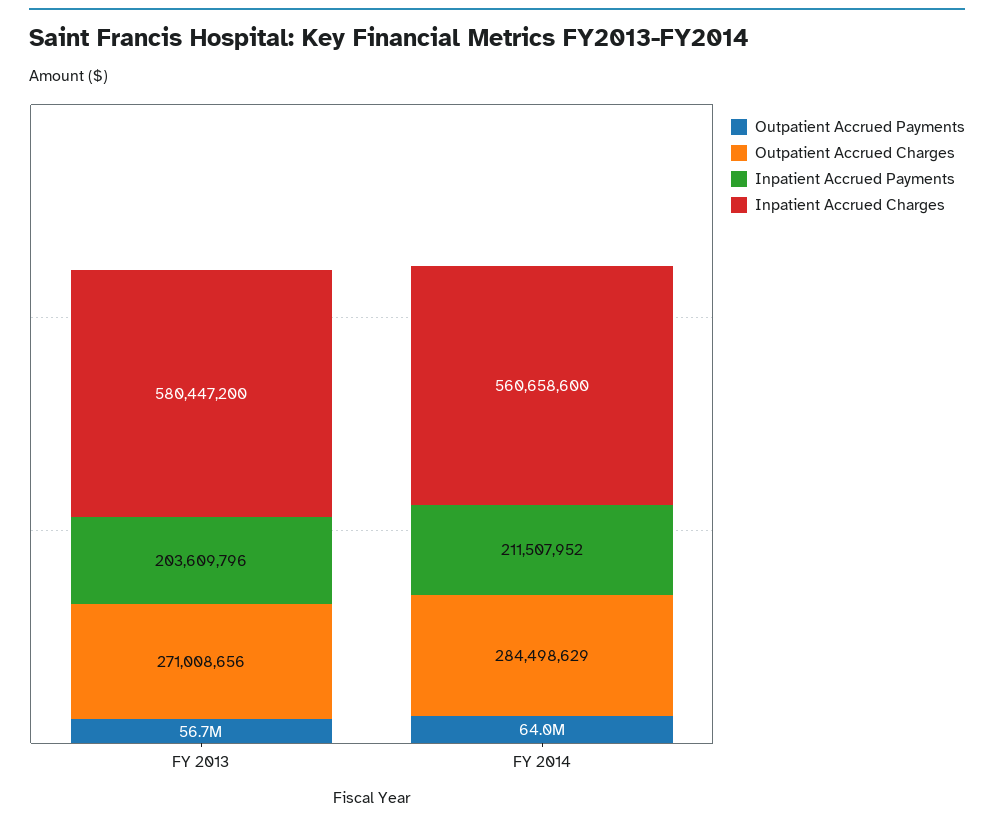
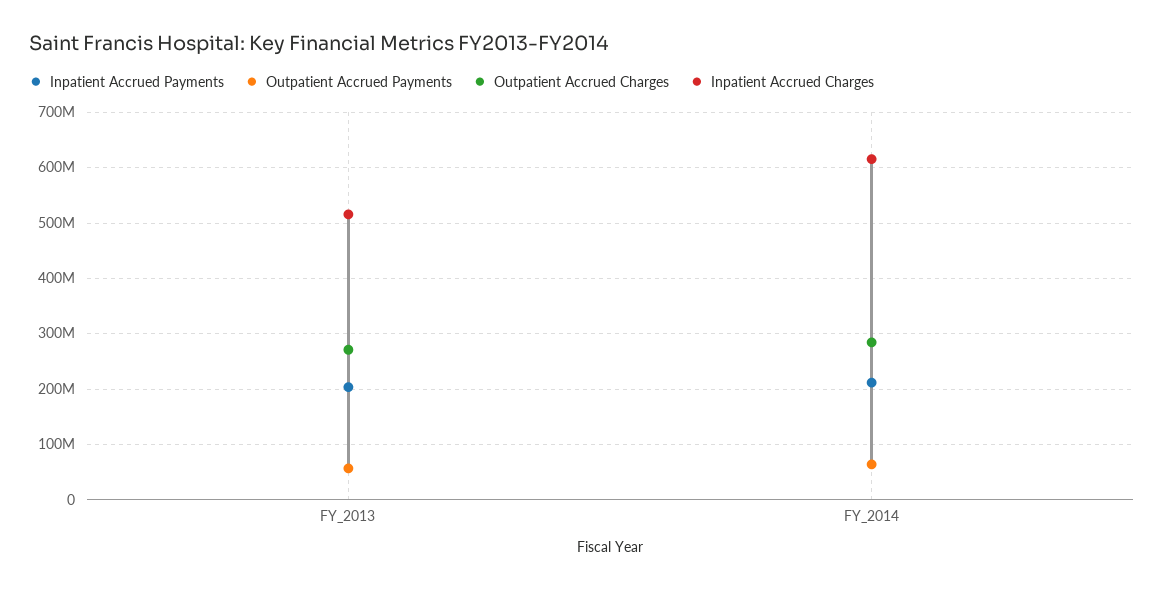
Inpatient Accrued Charges, FY 2013: 580447200 -> 520000000
Inpatient Accrued Charges, FY 2014: 560658600 -> 620000000

